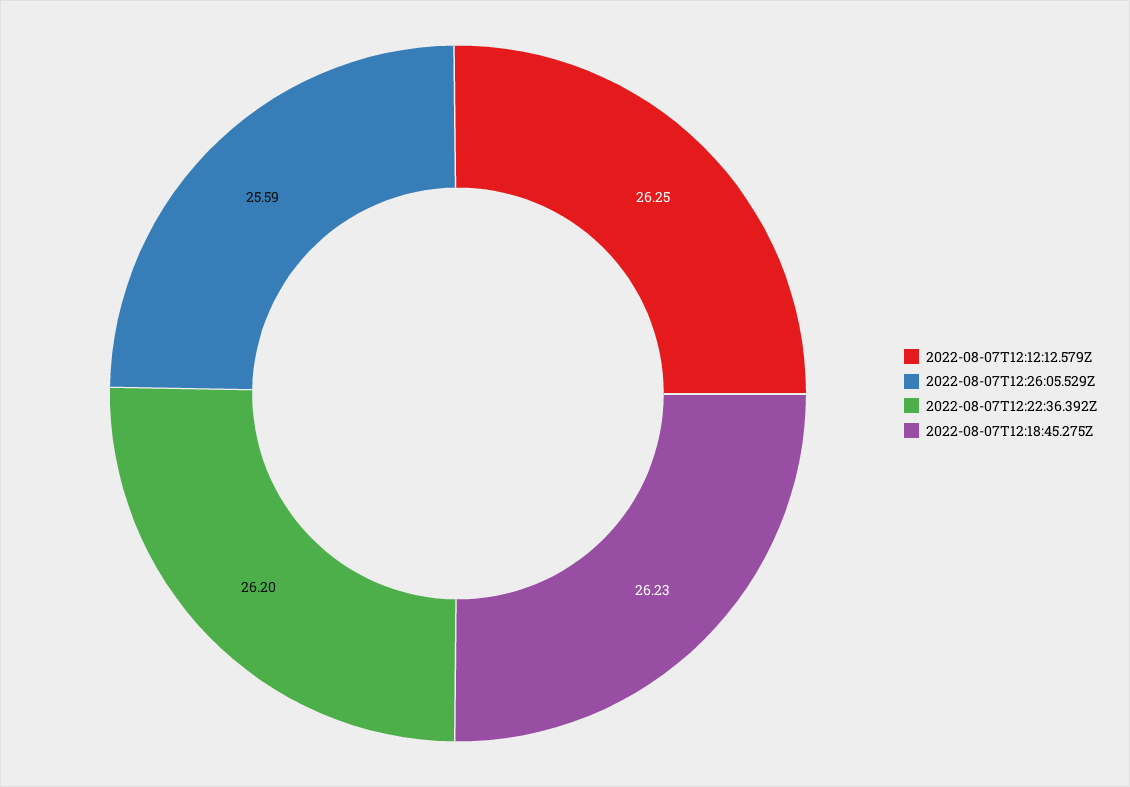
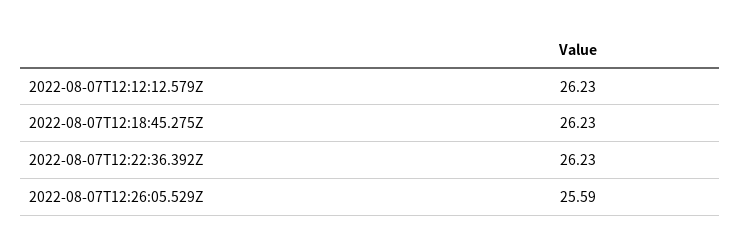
2022-08-07T12:12:12.579Z: 26.25 -> 26.23
2022-08-07T12:22:36.392Z: 26.2 -> 26.23

